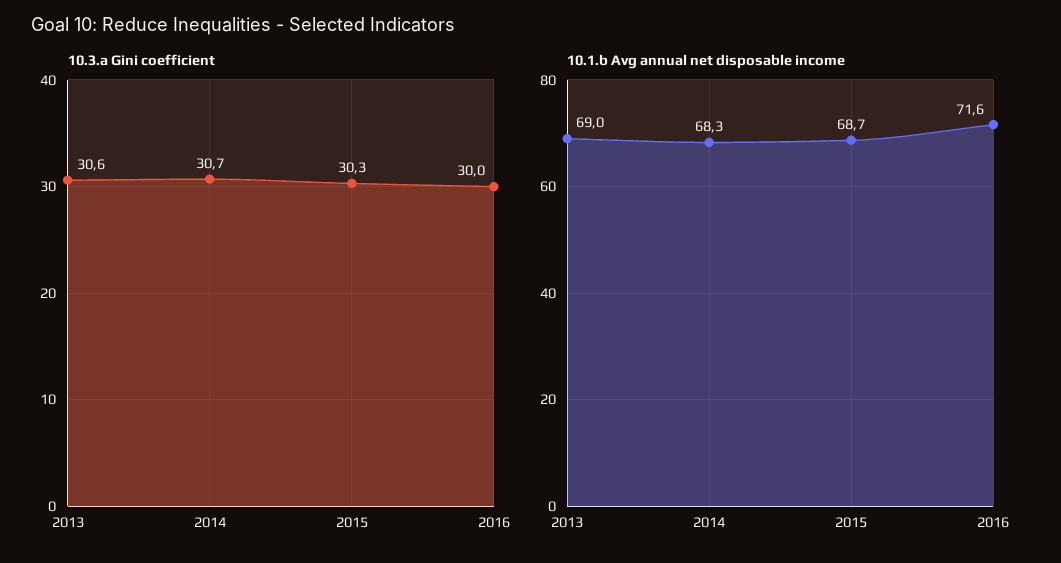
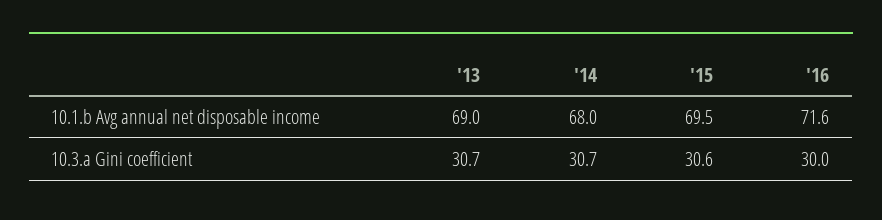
10.3.a Gini coefficient, 2013: 30.6 -> 30.7
10.3.a Gini coefficient, 2015: 30.3 -> 30.6
10.1.b Avg annual net disposable income, 2014: 68.3 -> 68
10.1.b Avg annual net disposable income, 2015: 68.7 -> 69.5

